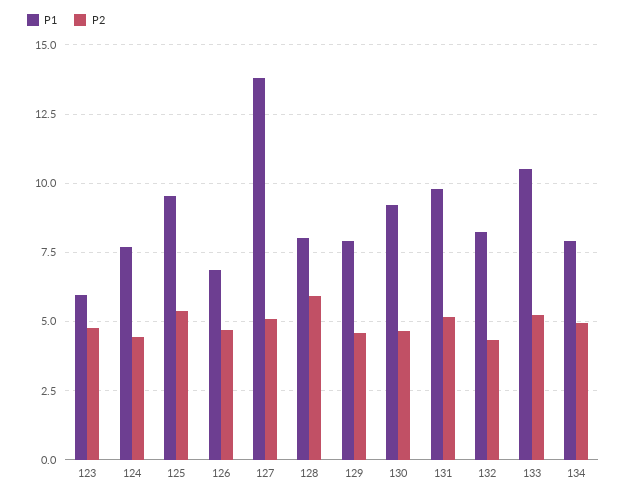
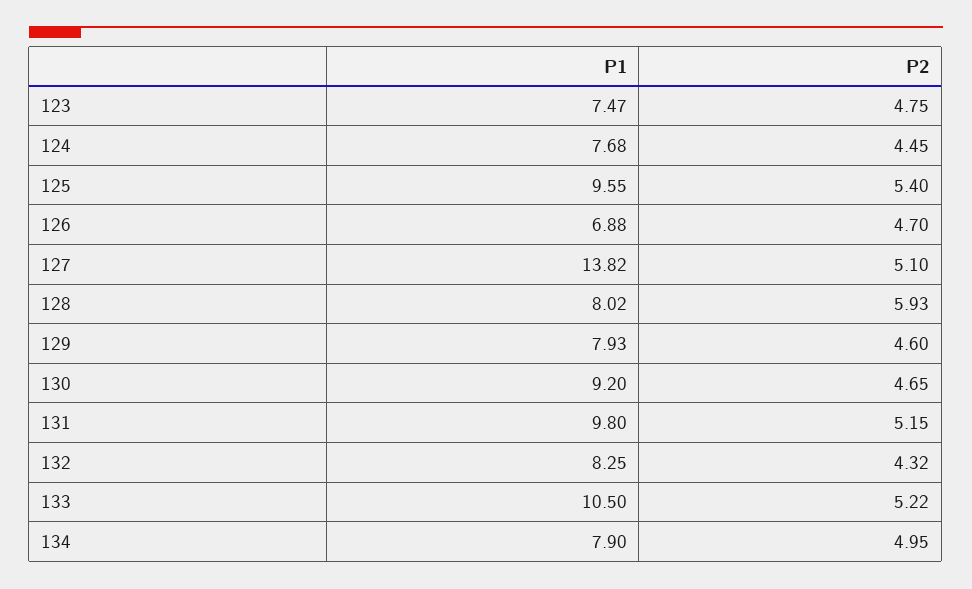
P1, 123: 6 -> 7.47

